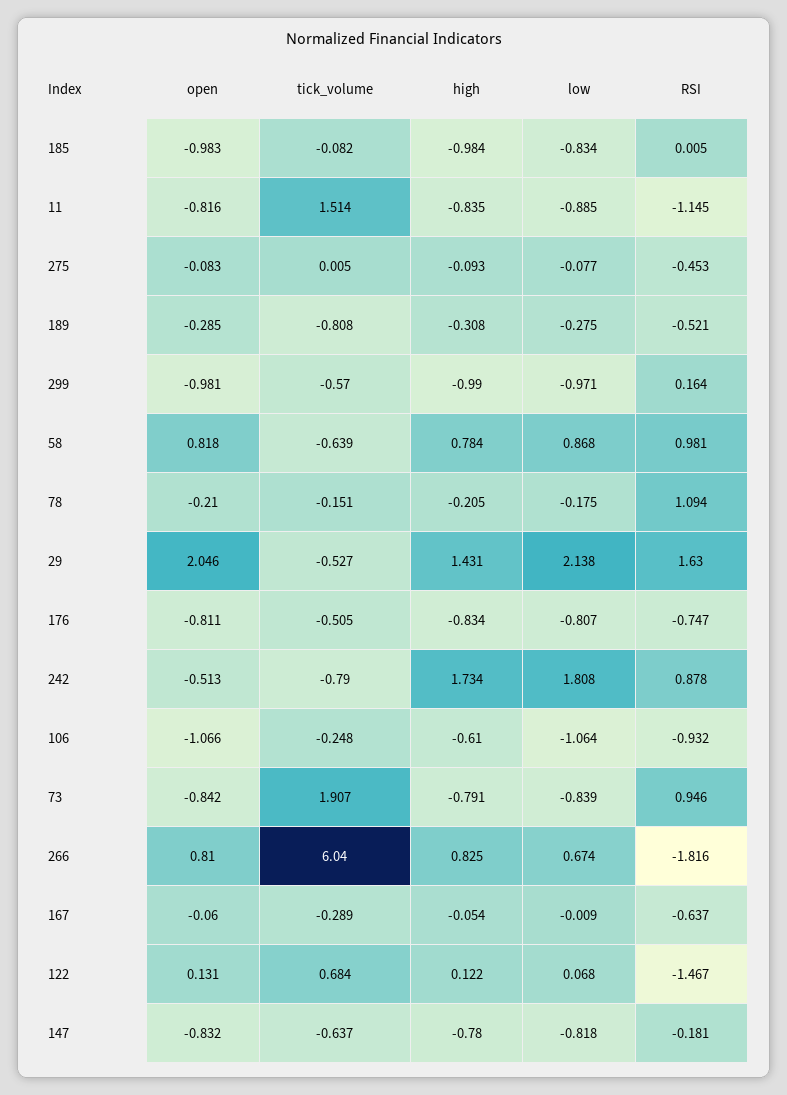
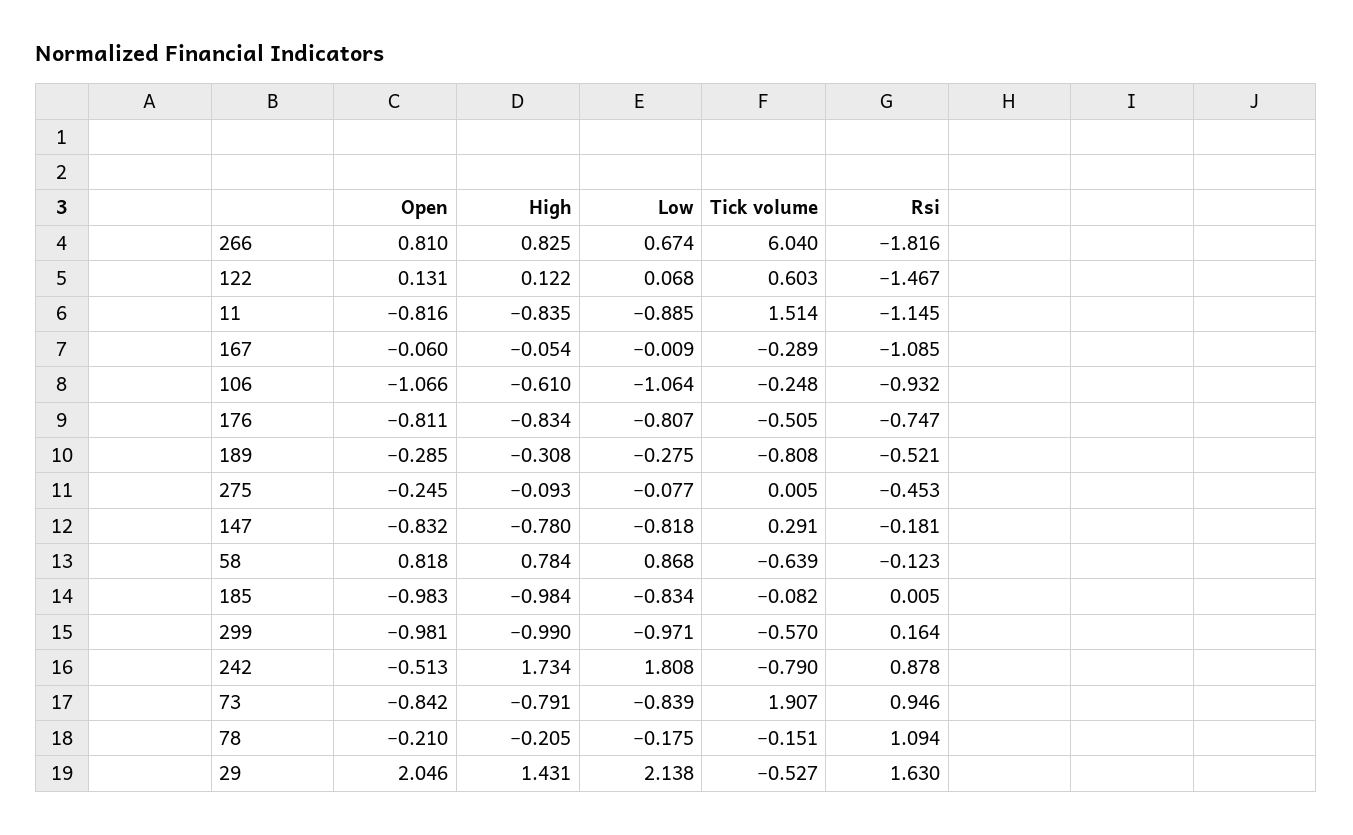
open, 275: -0.083 -> -0.245
RSI, 58: 0.981 -> -0.123
RSI, 167: -0.637 -> -1.085
tick_volume, 122: 0.684 -> 0.603
tick_volume, 147: -0.637 -> 0.291

